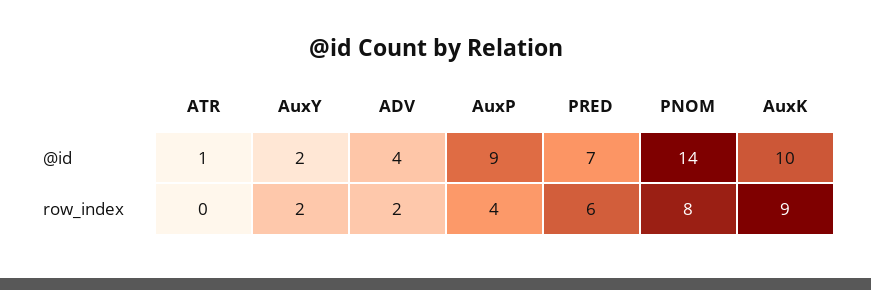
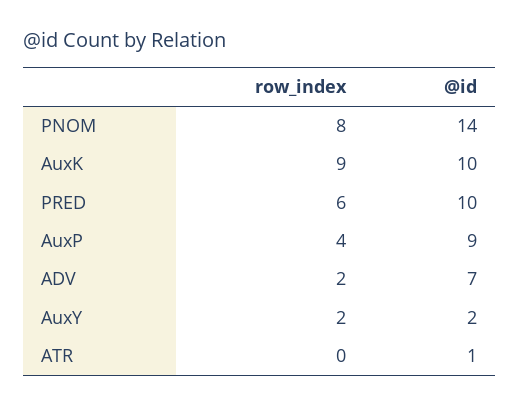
ADV, @id: 4 -> 7
PRED, @id: 7 -> 10

